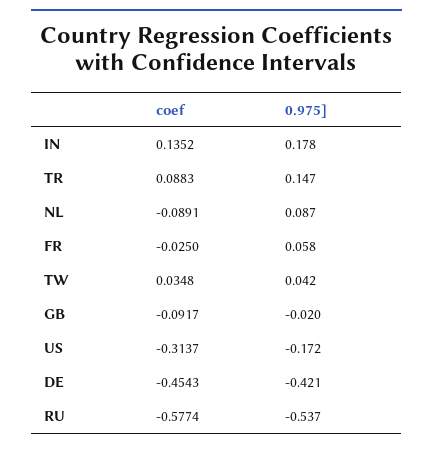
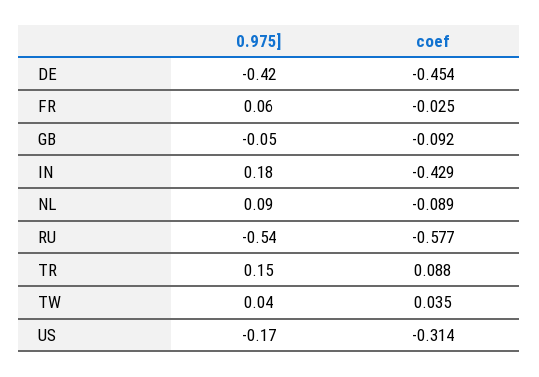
coef, IN: 0.1352 -> -0.429
0.975], GB: -0.02 -> -0.05

